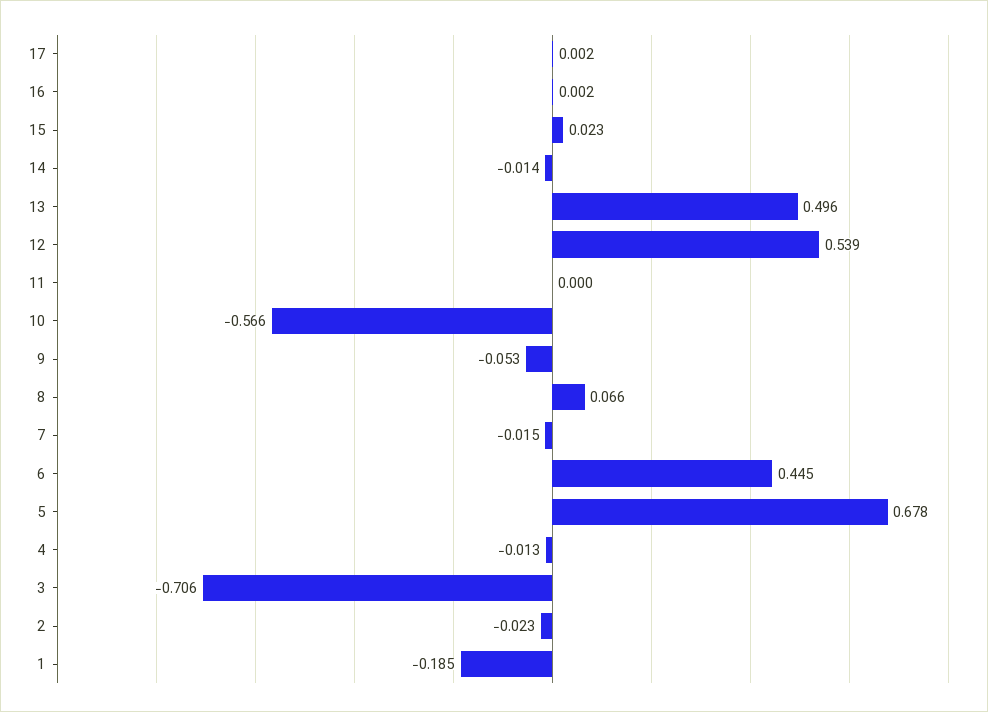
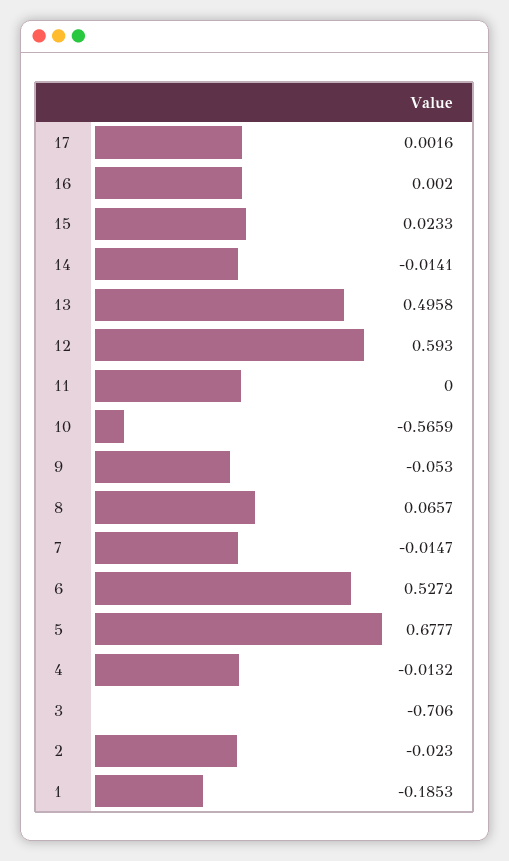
12: 0.539 -> 0.593
6: 0.445 -> 0.5272

